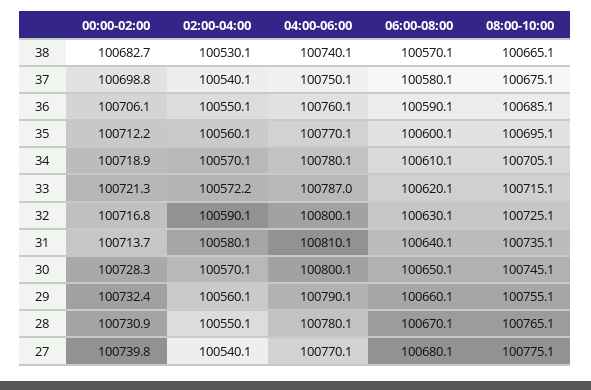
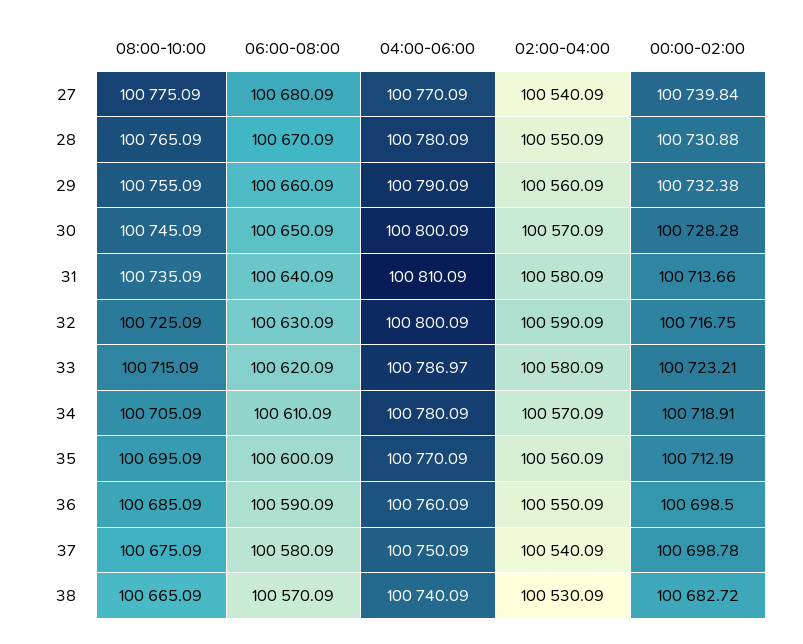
00:00-02:00, 36: 100706.1 -> 100698.5
00:00-02:00, 33: 100721.3 -> 100723.21
02:00-04:00, 33: 100572.2 -> 100580.09

